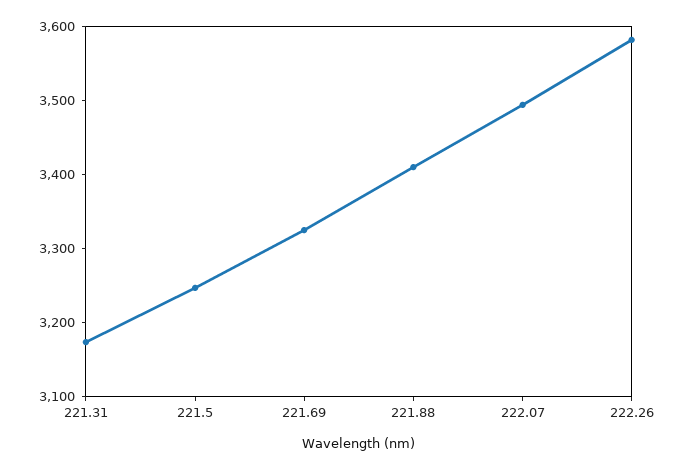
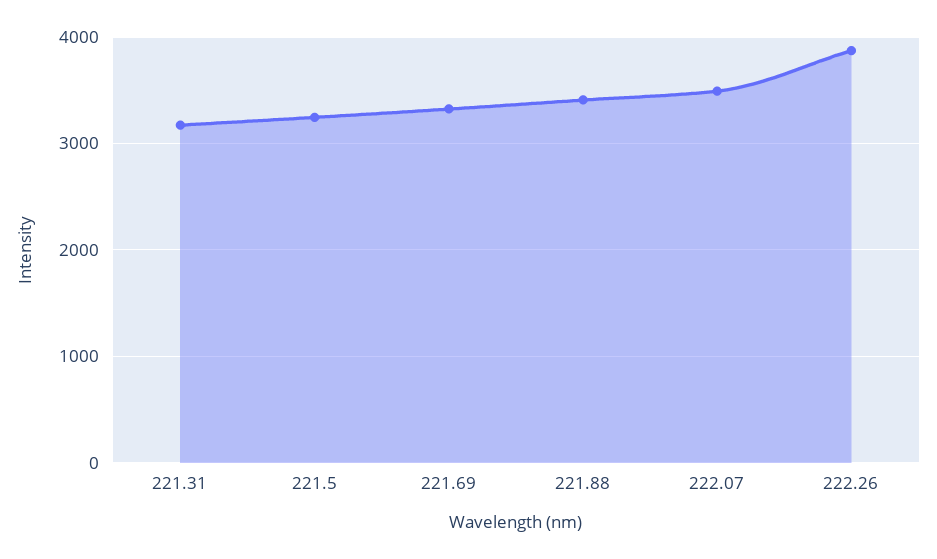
222.26: 3580 -> 3900

